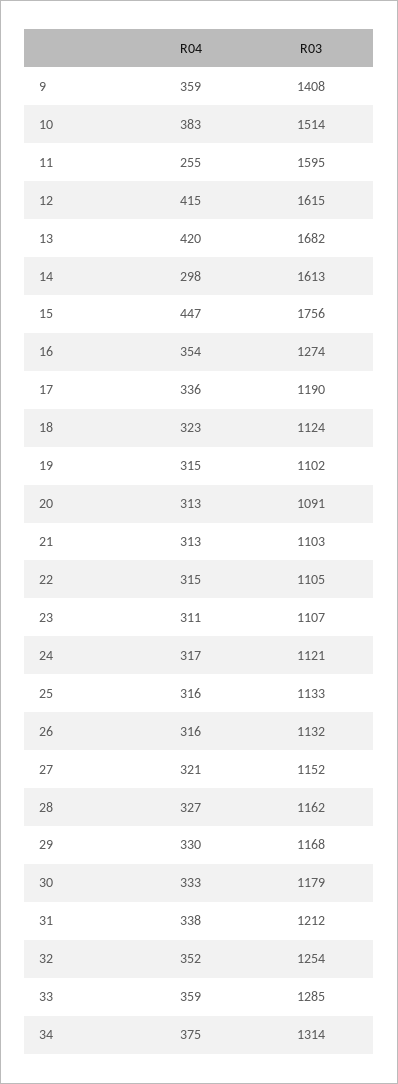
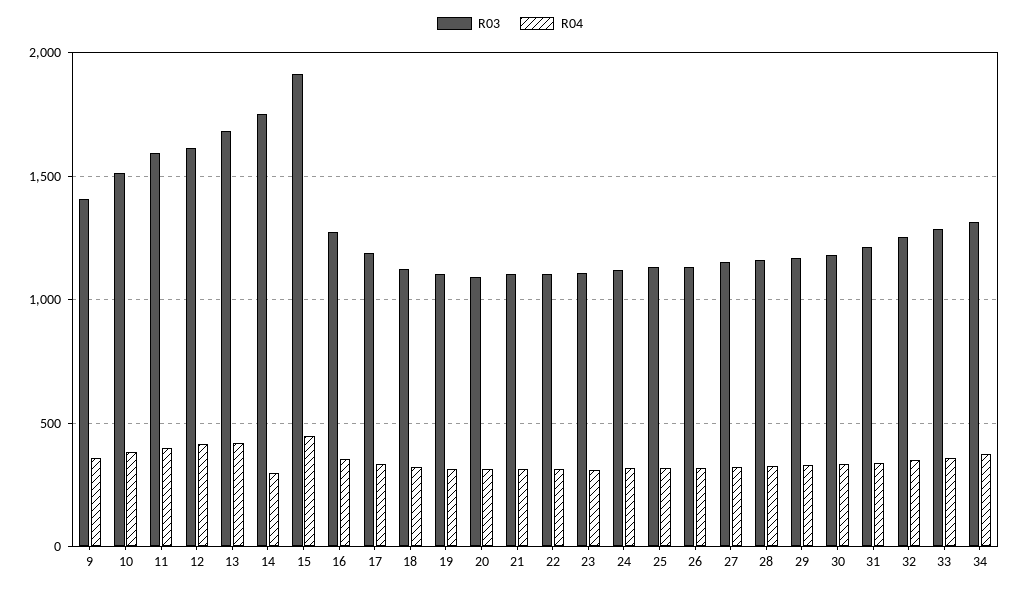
R04, 11: 255 -> 400
R03, 14: 1613 -> 1750
R03, 15: 1756 -> 1900

